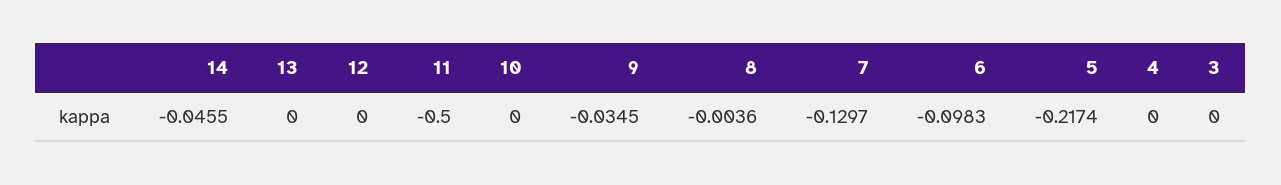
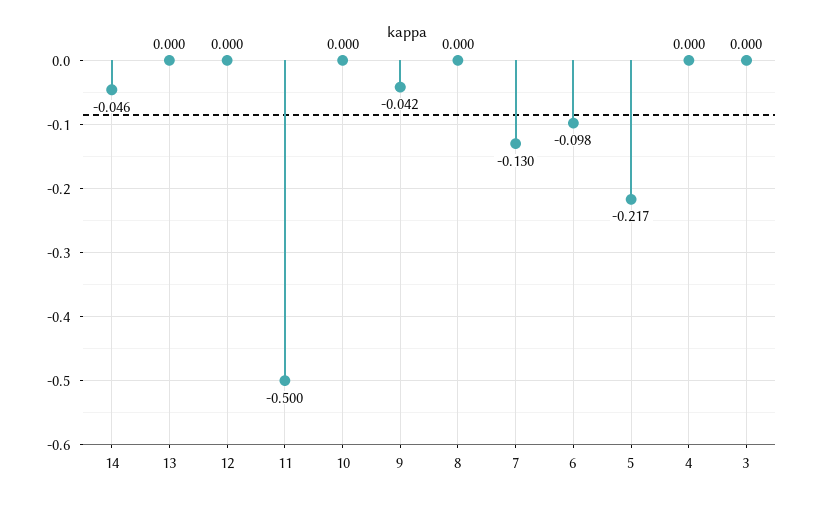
9: -0.0345 -> -0.042
8: -0.0036 -> 0

